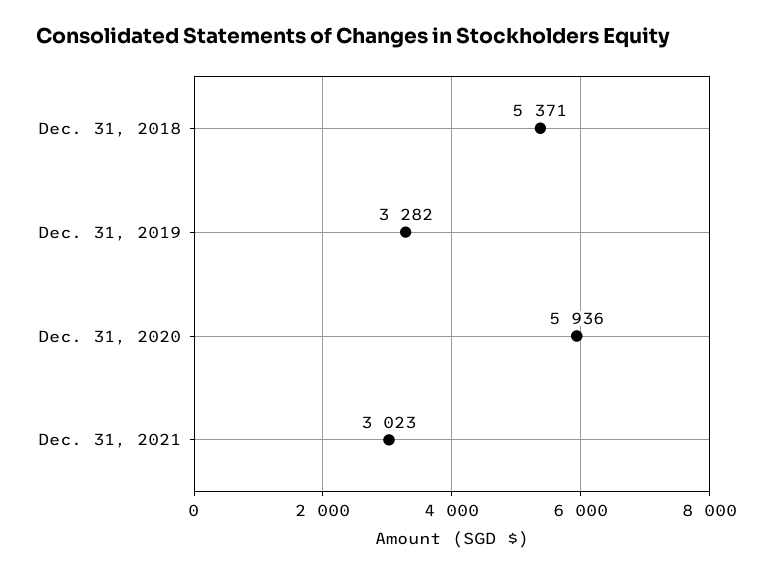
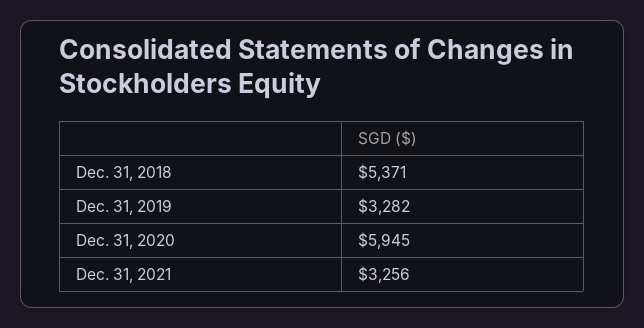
Dec. 31, 2020: 5936 -> 5945
Dec. 31, 2021: 3023 -> 3256

